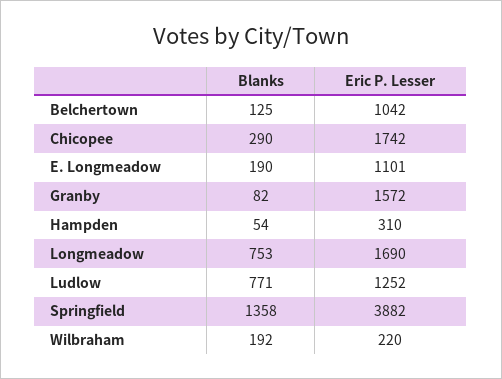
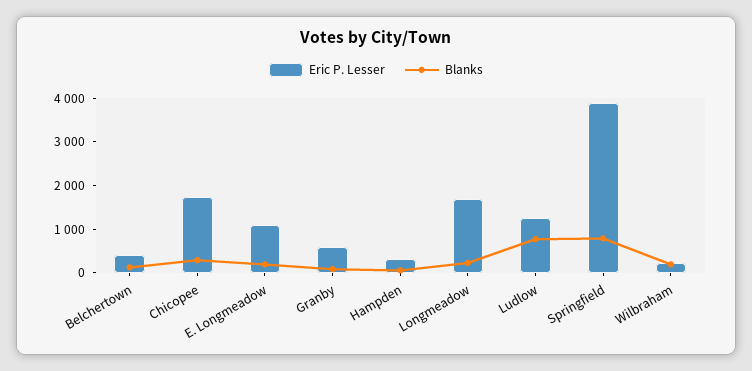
Eric P. Lesser, Belchertown: 1042 -> 400
Eric P. Lesser, Granby: 1572 -> 600
Blanks, Longmeadow: 753 -> 200
Blanks, Springfield: 1358 -> 800

